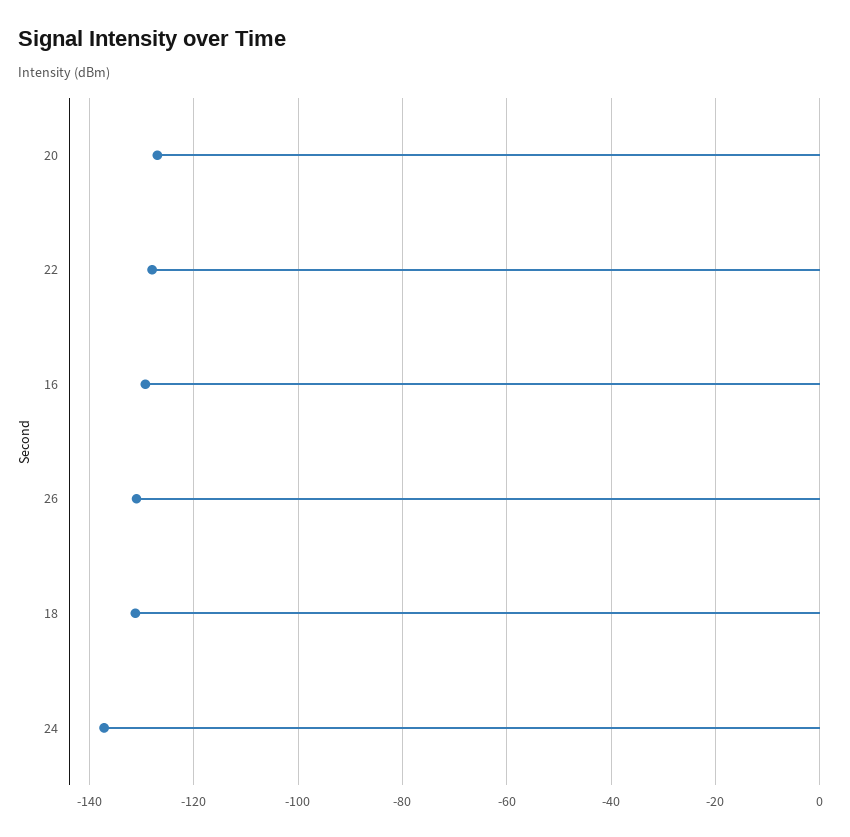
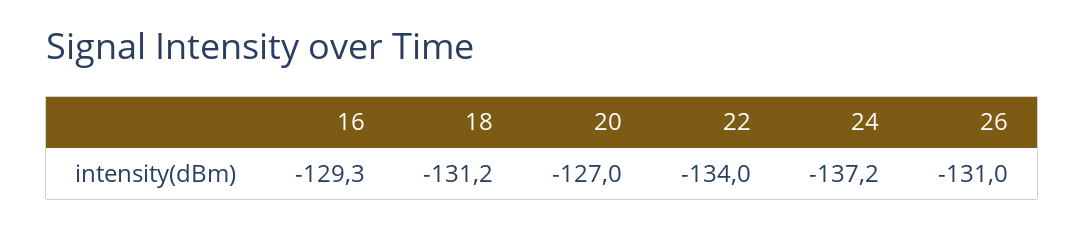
22: -128 -> -134

